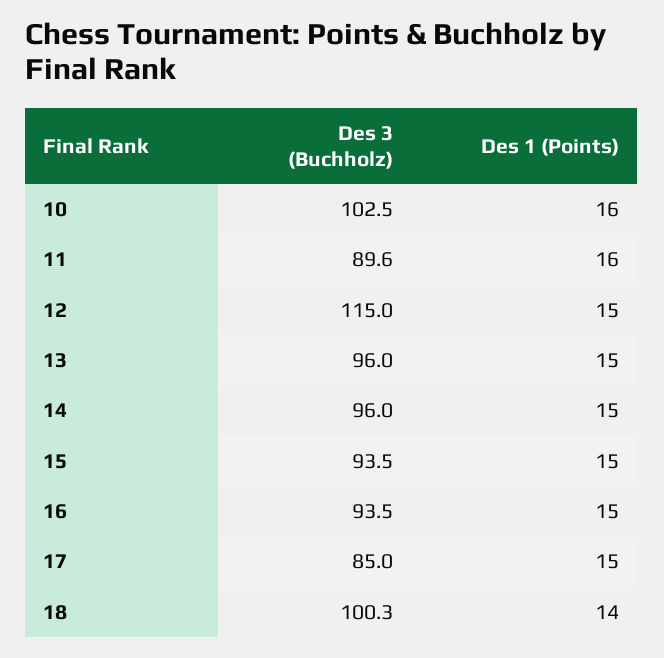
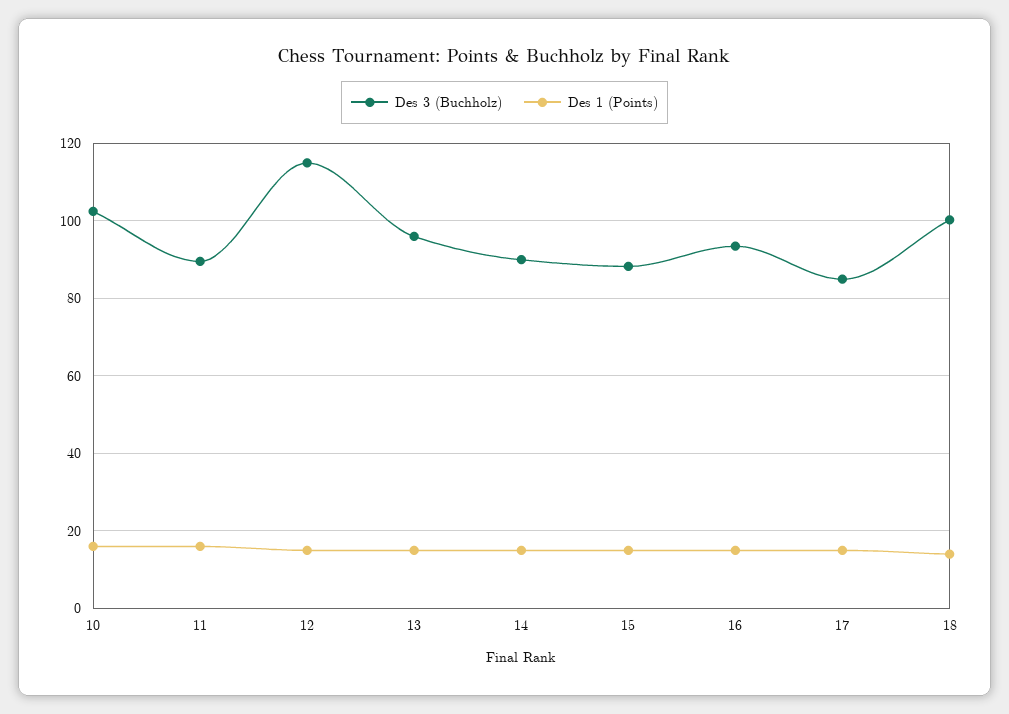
Des 3 (Buchholz), 14: 96 -> 90
Des 3 (Buchholz), 15: 93.5 -> 88

